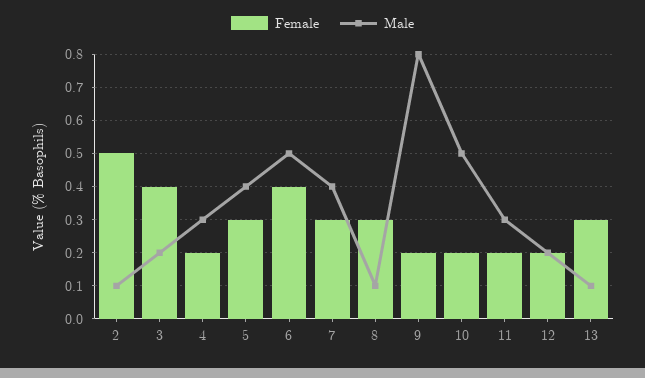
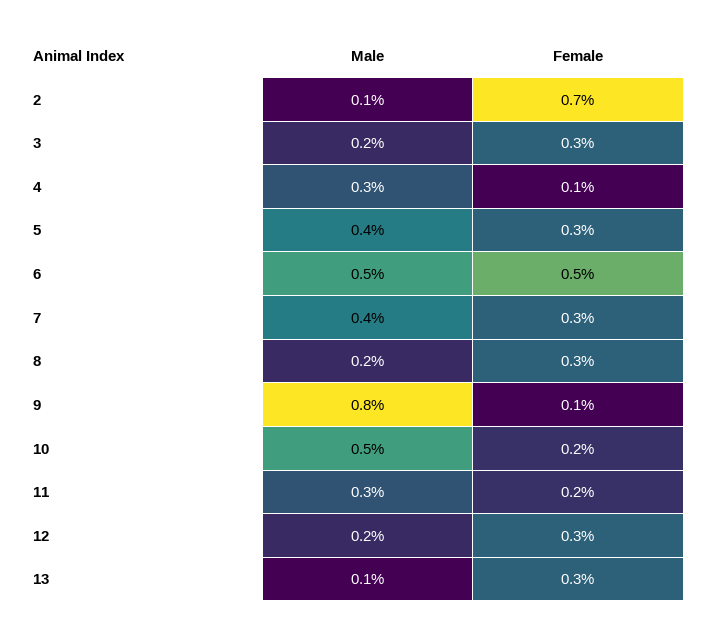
Female, 2: 0.5 -> 0.7
Female, 3: 0.4 -> 0.3
Female, 4: 0.2 -> 0.1
Female, 6: 0.4 -> 0.5
Male, 8: 0.1 -> 0.2
Female, 9: 0.2 -> 0.1
Female, 12: 0.2 -> 0.3

